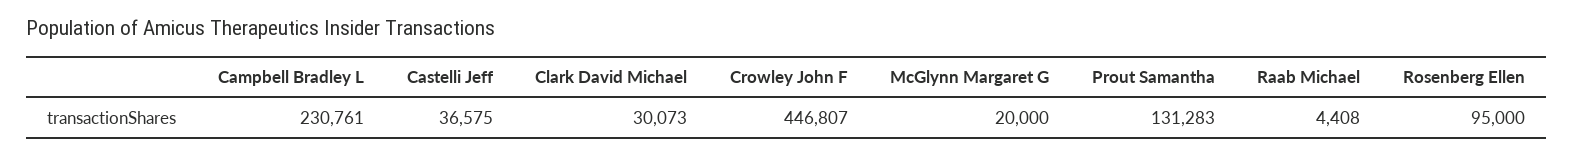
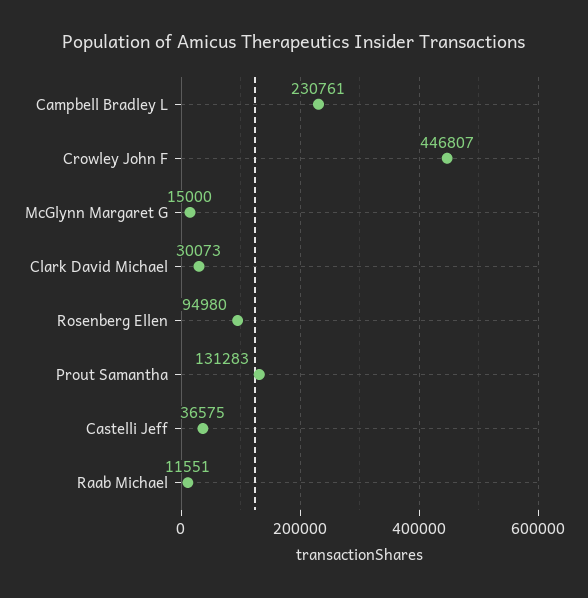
McGlynn Margaret G: 20000 -> 15000
Raab Michael: 4408 -> 11551
Rosenberg Ellen: 95000 -> 94980

